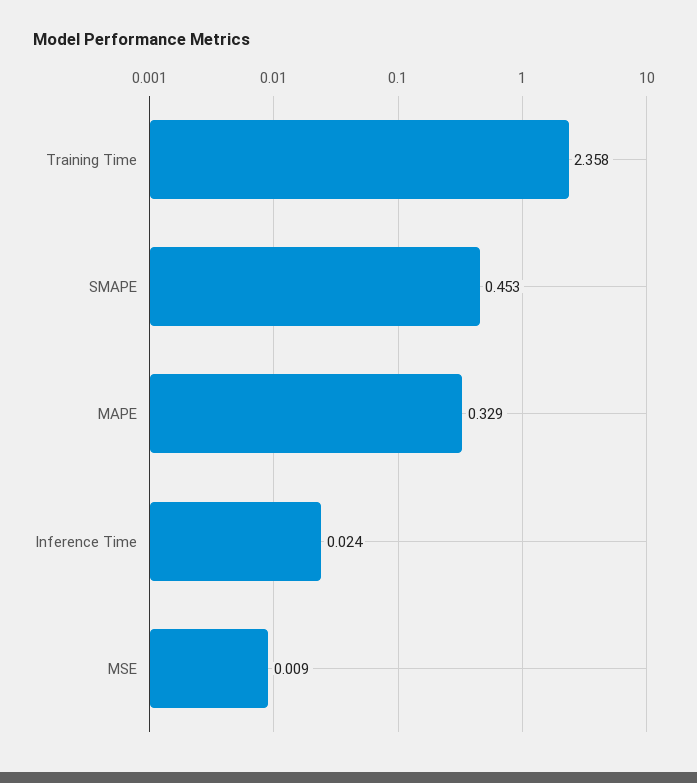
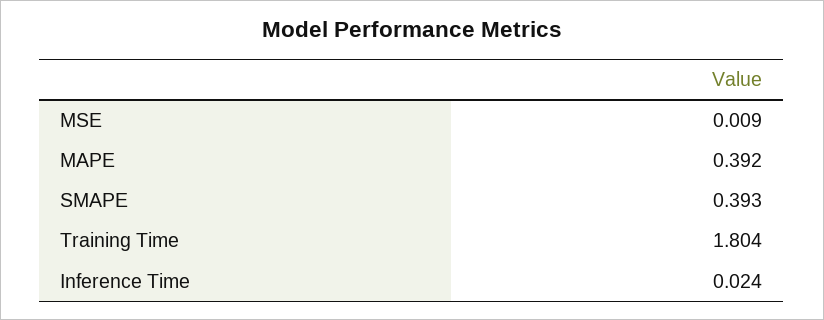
Training Time: 2.358 -> 1.804
SMAPE: 0.453 -> 0.393
MAPE: 0.329 -> 0.392

